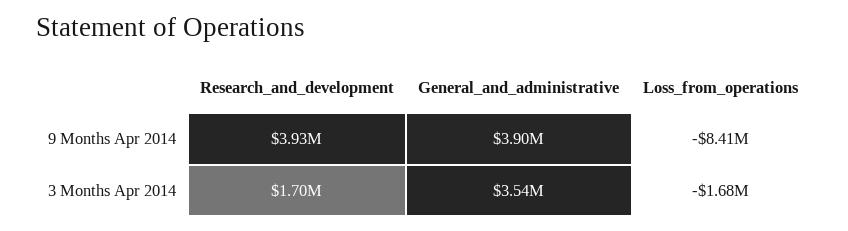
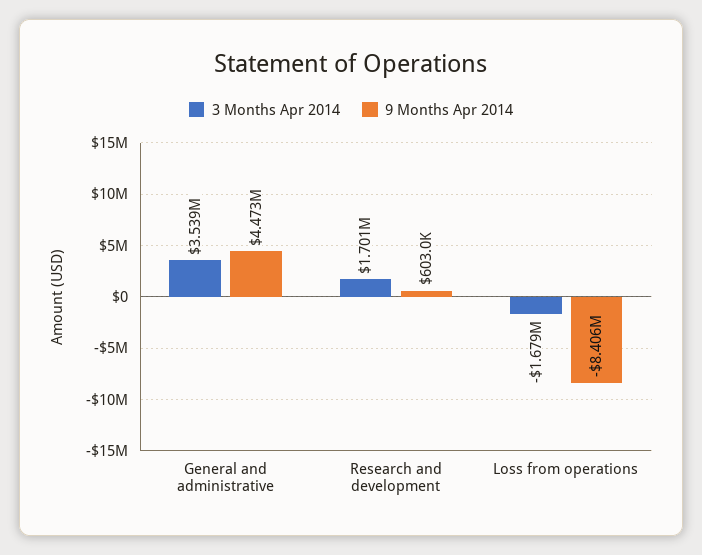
9 Months Apr 2014, Research_and_development: 3930000 -> 603000
9 Months Apr 2014, General_and_administrative: 3900000 -> 4473000

